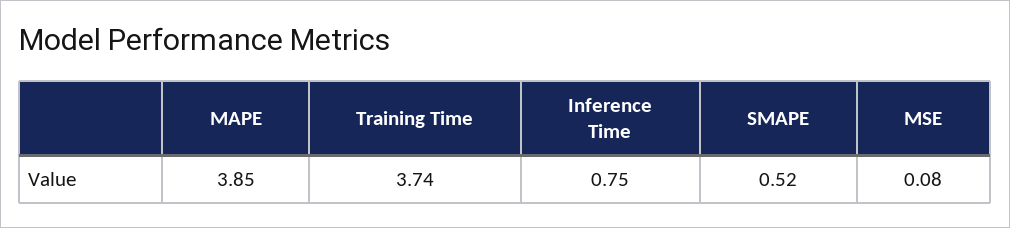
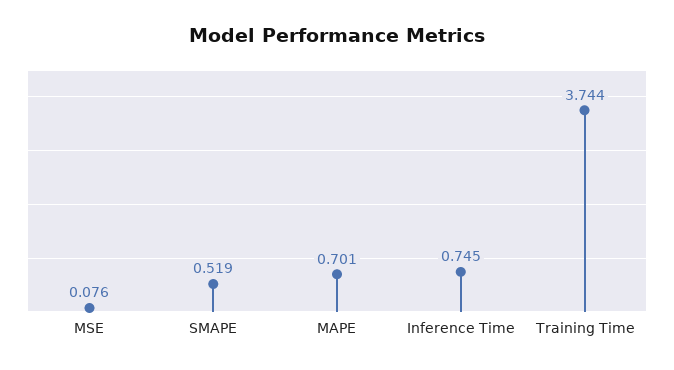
MAPE: 3.85 -> 0.701

